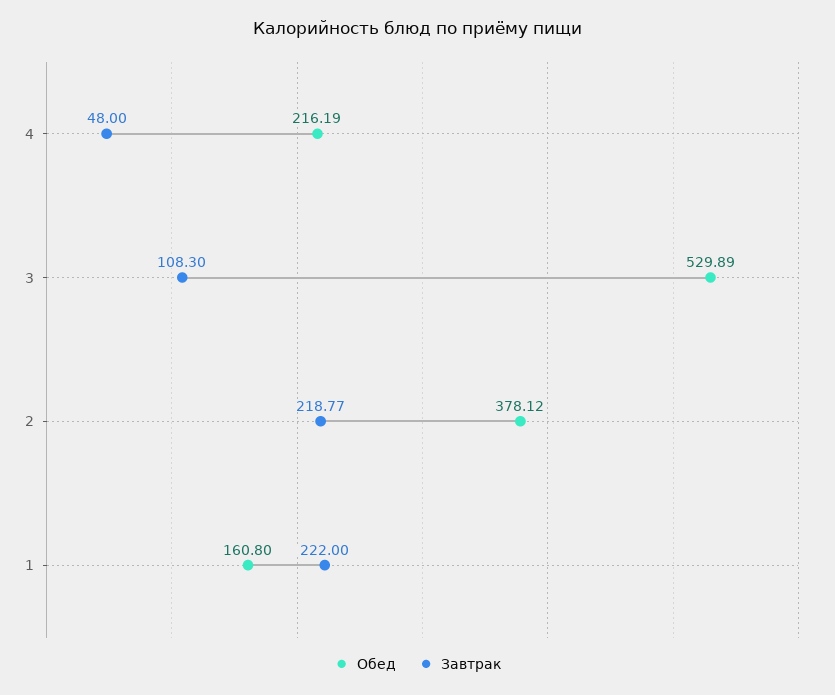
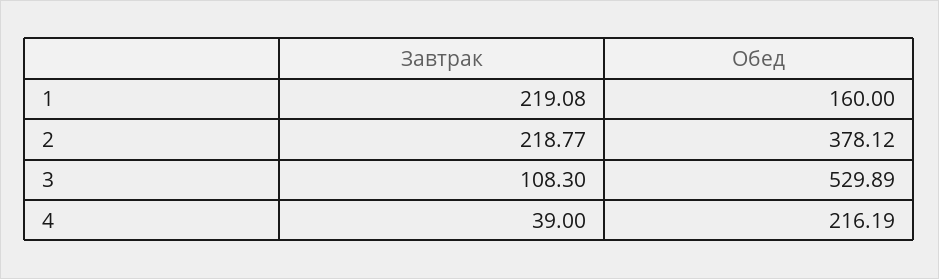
Завтрак, 4: 48 -> 39
Обед, 1: 160.8 -> 160
Завтрак, 1: 222 -> 219.08

